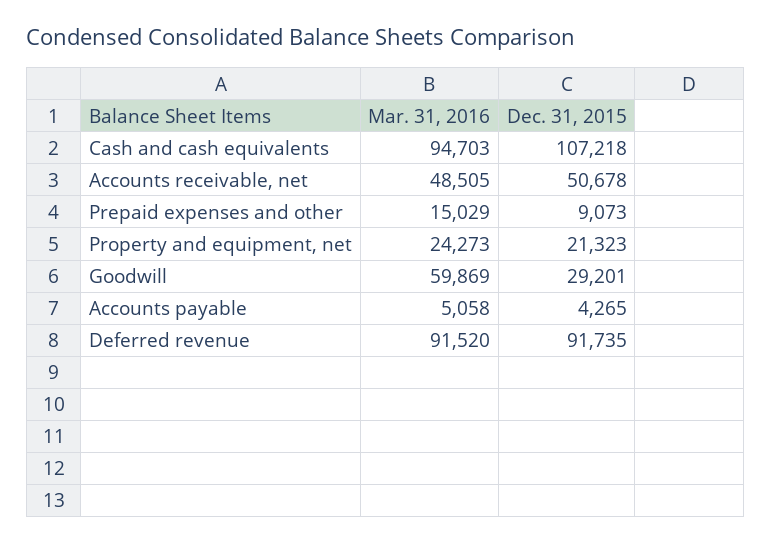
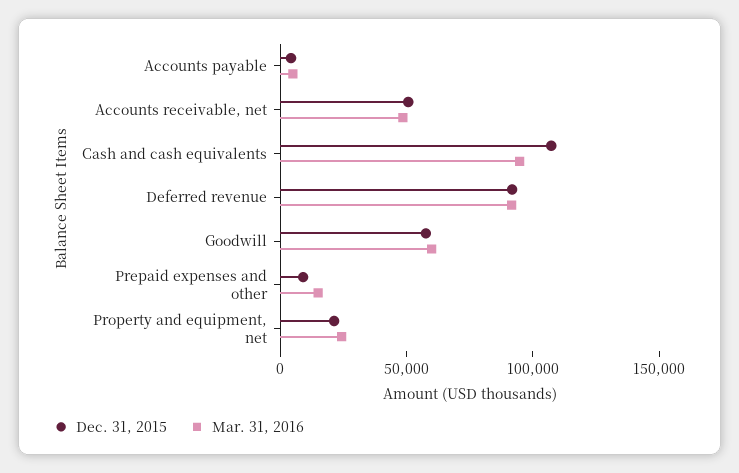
Dec. 31, 2015, Goodwill: 29201 -> 60000

